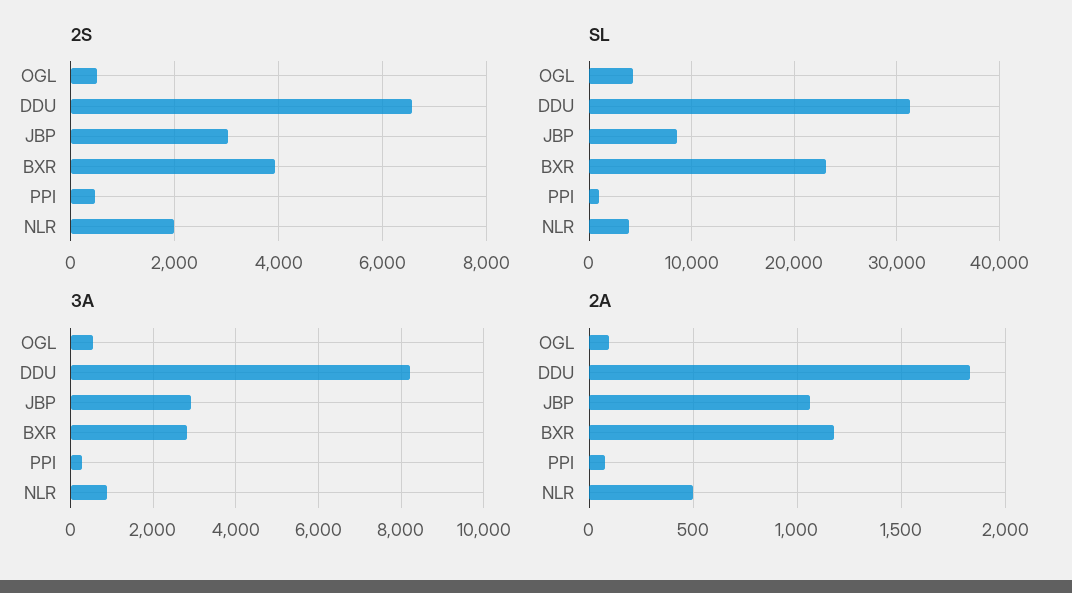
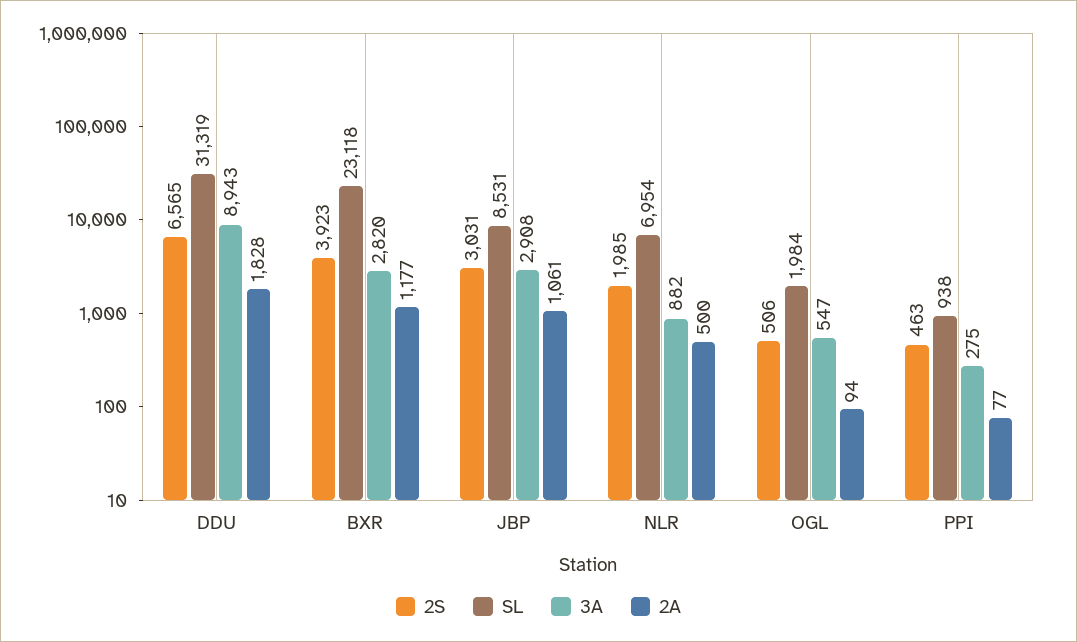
SL, OGL: 4000 -> 1984
SL, NLR: 4000 -> 6954
3A, DDU: 8200 -> 8943

